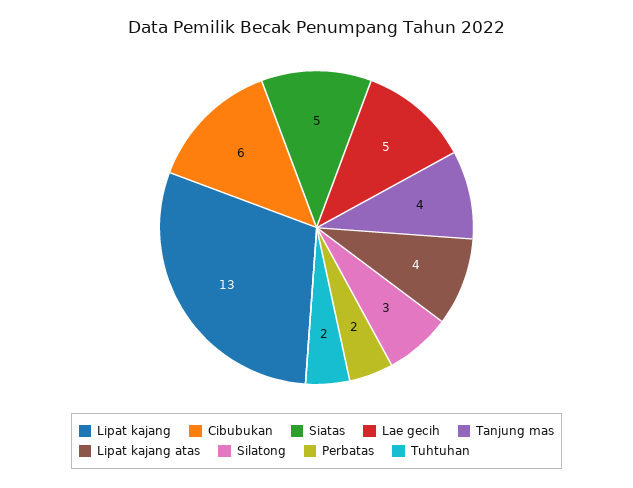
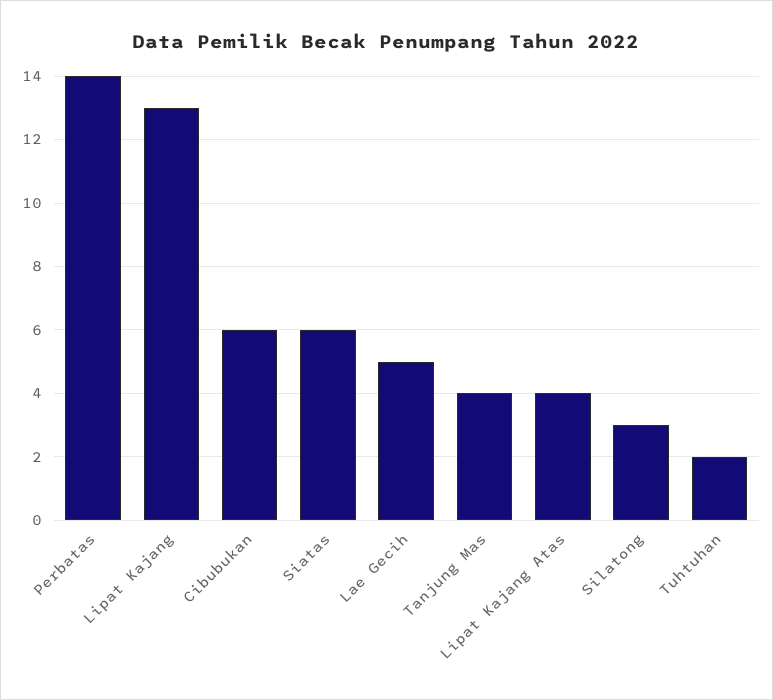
Siatas: 5 -> 6
Perbatas: 2 -> 14

